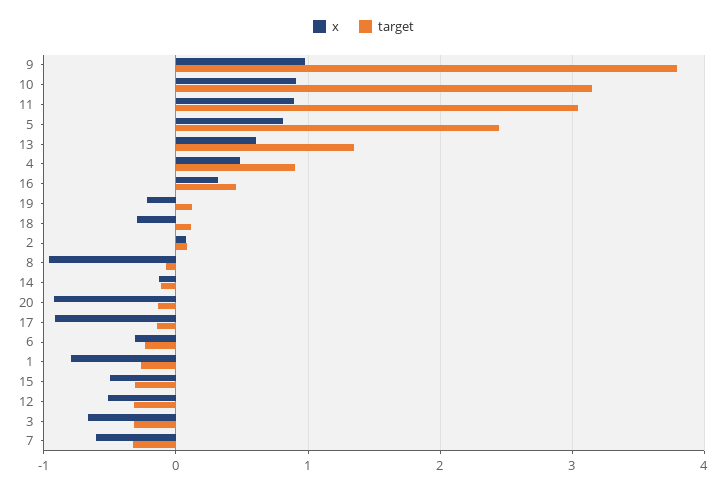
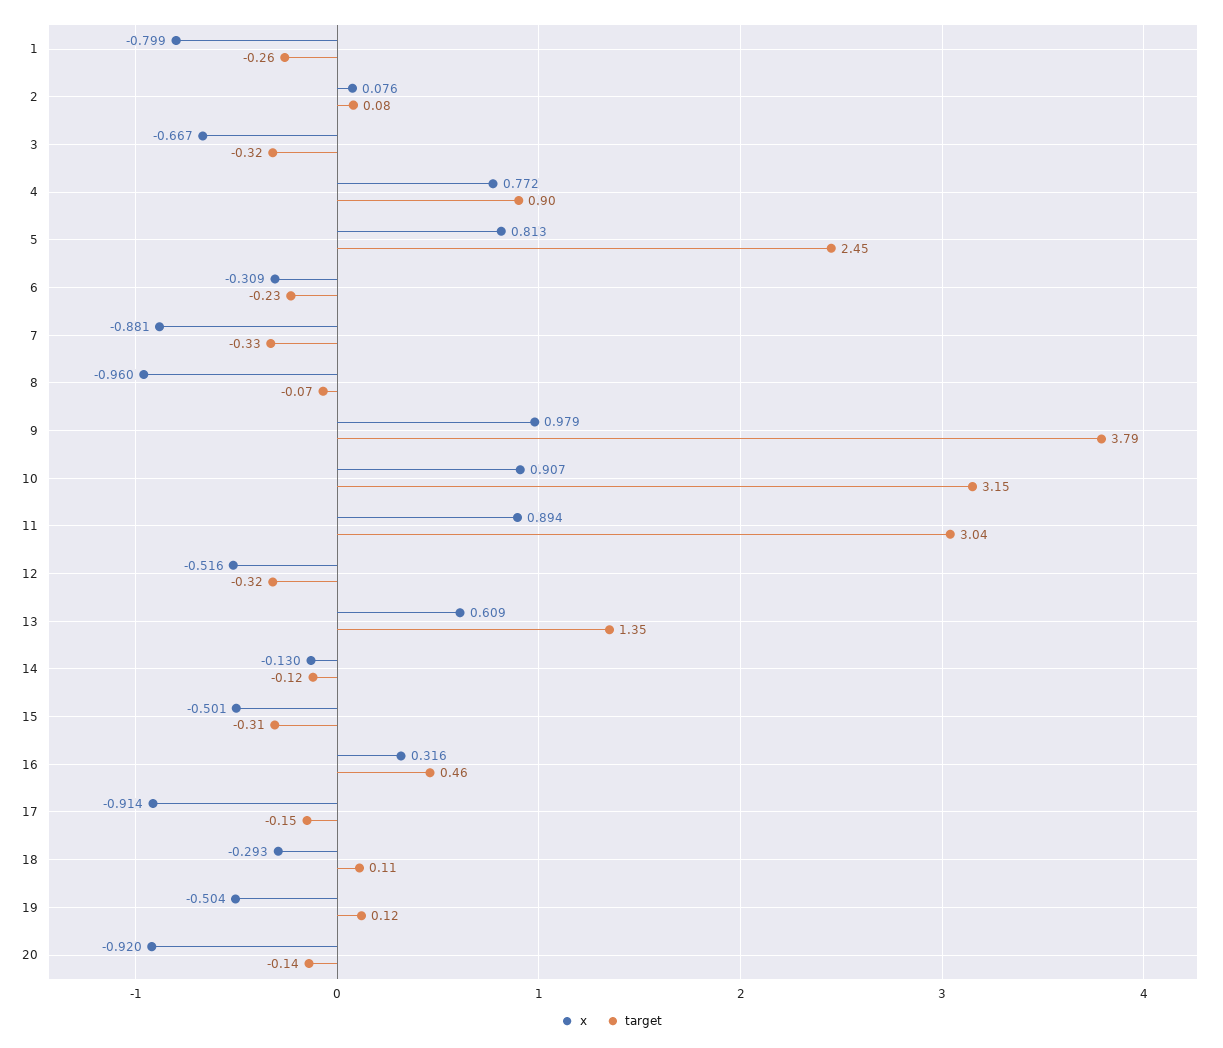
x, 4: 0.5 -> 0.772
x, 19: -0.2 -> -0.504
x, 7: -0.6 -> -0.881

